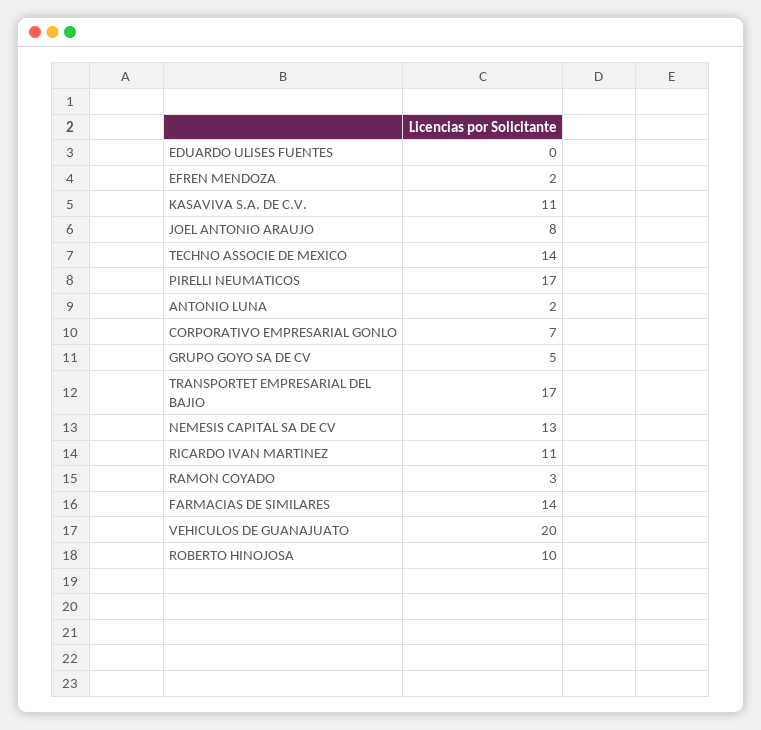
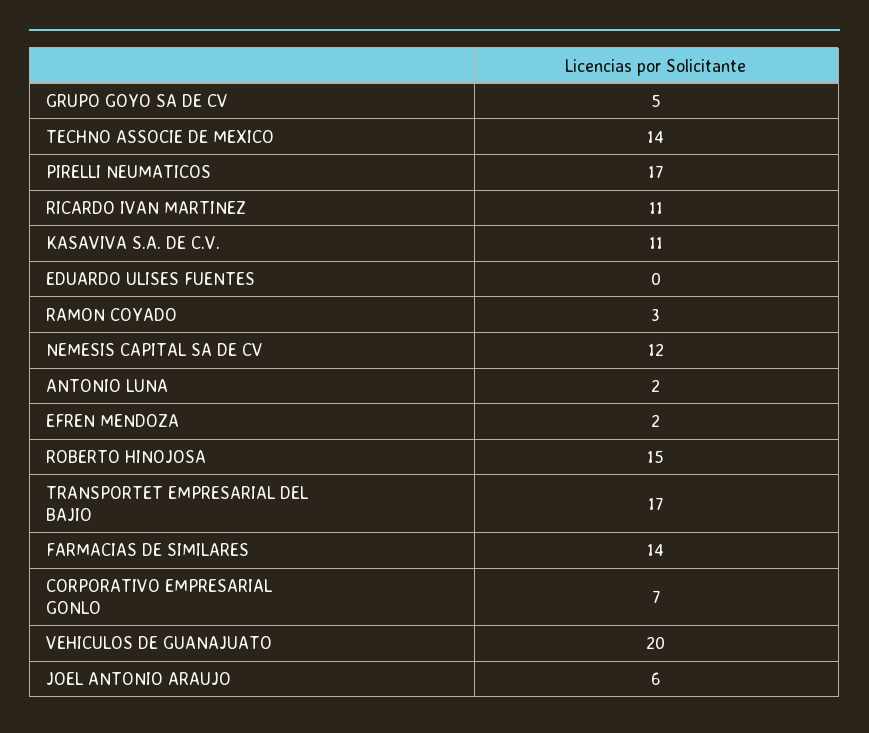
JOEL ANTONIO ARAUJO: 8 -> 6
NEMESIS CAPITAL SA DE CV: 13 -> 12
ROBERTO HINOJOSA: 10 -> 15

